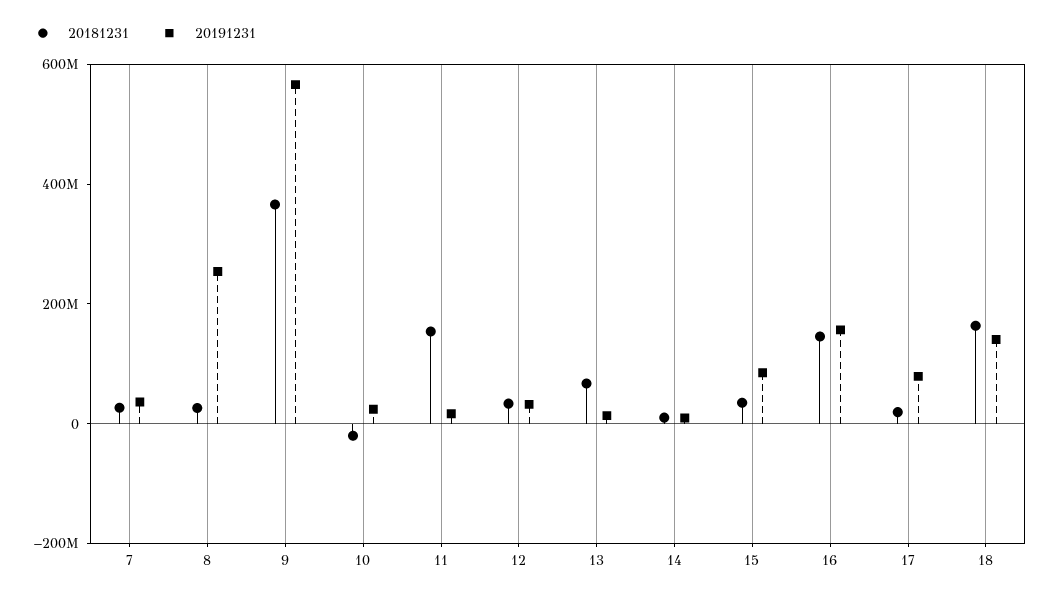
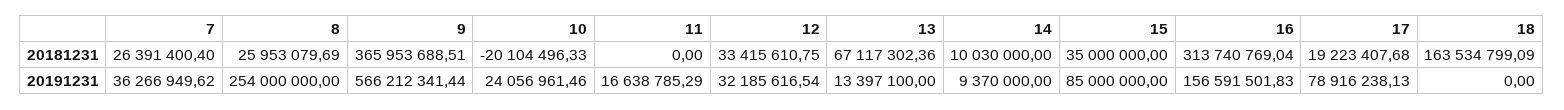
20181231, 11: 150000000 -> 0
20181231, 16: 150000000 -> 313740769.04
20191231, 18: 150000000 -> 0

